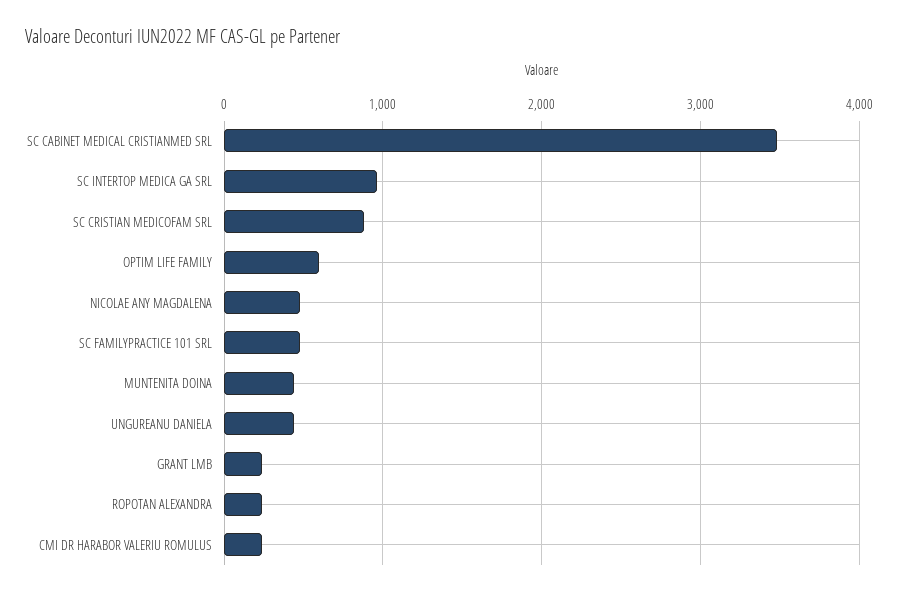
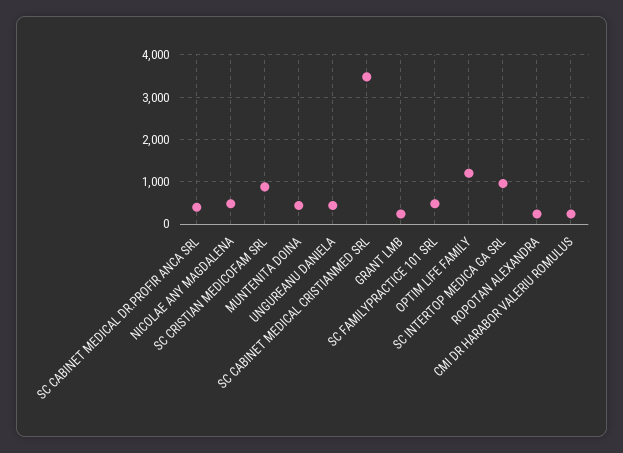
OPTIM LIFE FAMILY: 600 -> 1200
SC CABINET MEDICAL DR.PROFIR ANCA SRL: none -> 400

